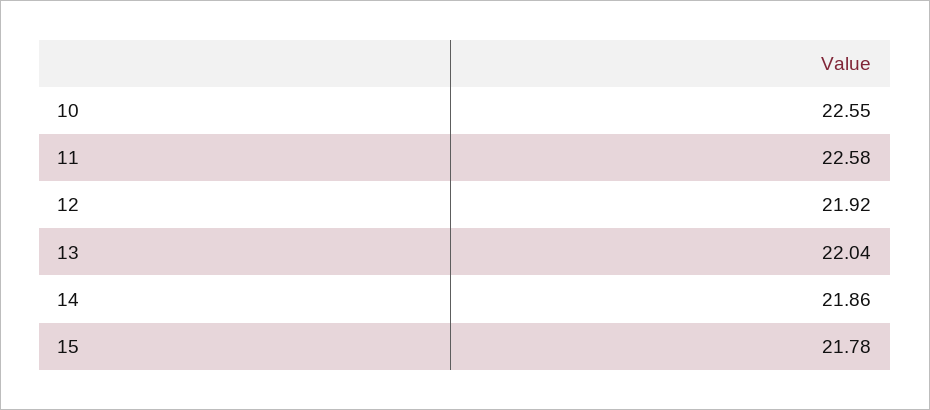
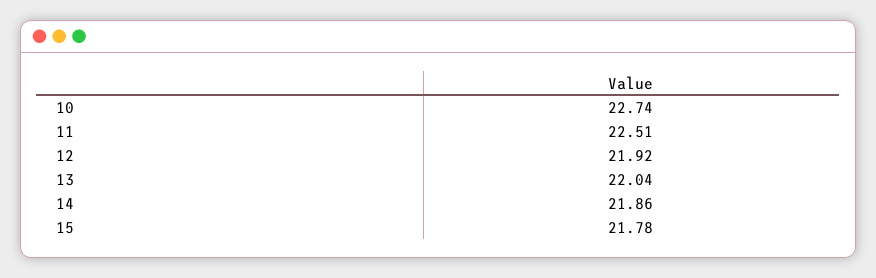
10: 22.55 -> 22.74
11: 22.58 -> 22.51

